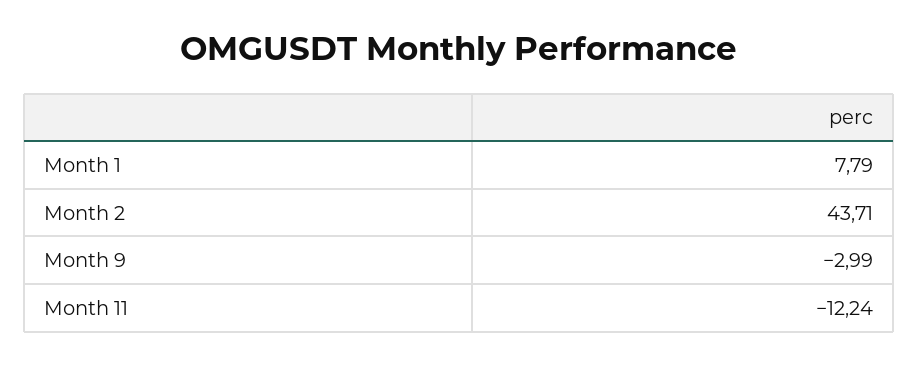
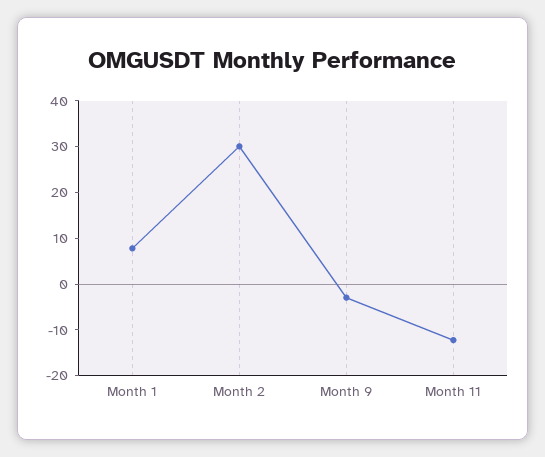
Month 2: 43.71 -> 30

